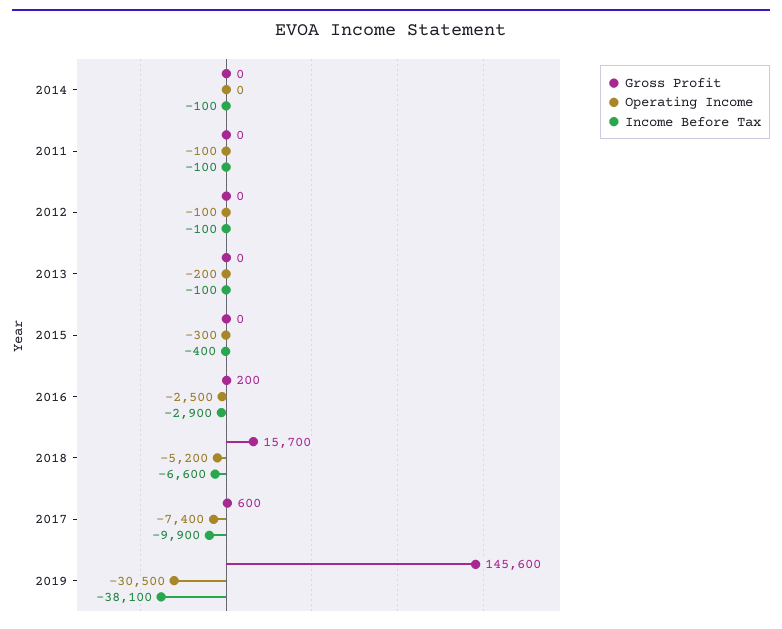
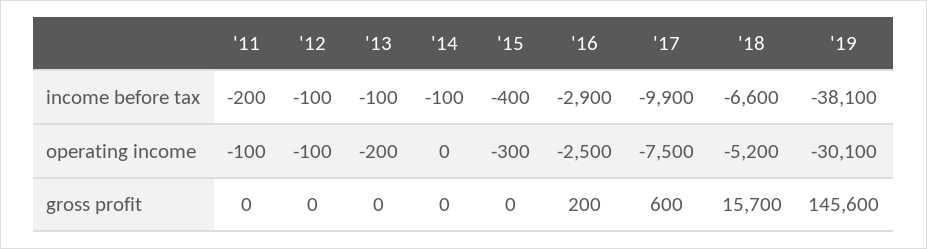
Income Before Tax, 2011: -100 -> -200
Operating Income, 2017: -7400 -> -7500
Operating Income, 2019: -30500 -> -30100

